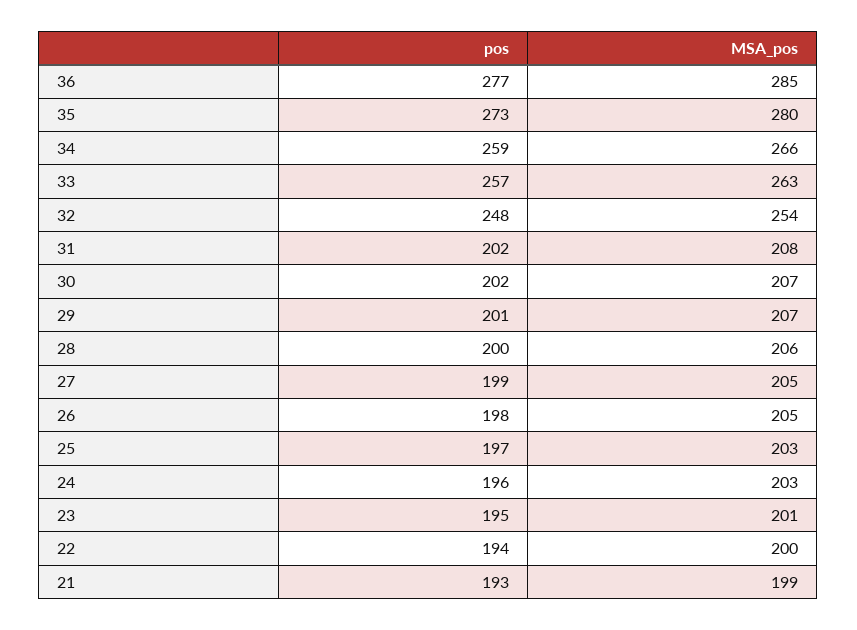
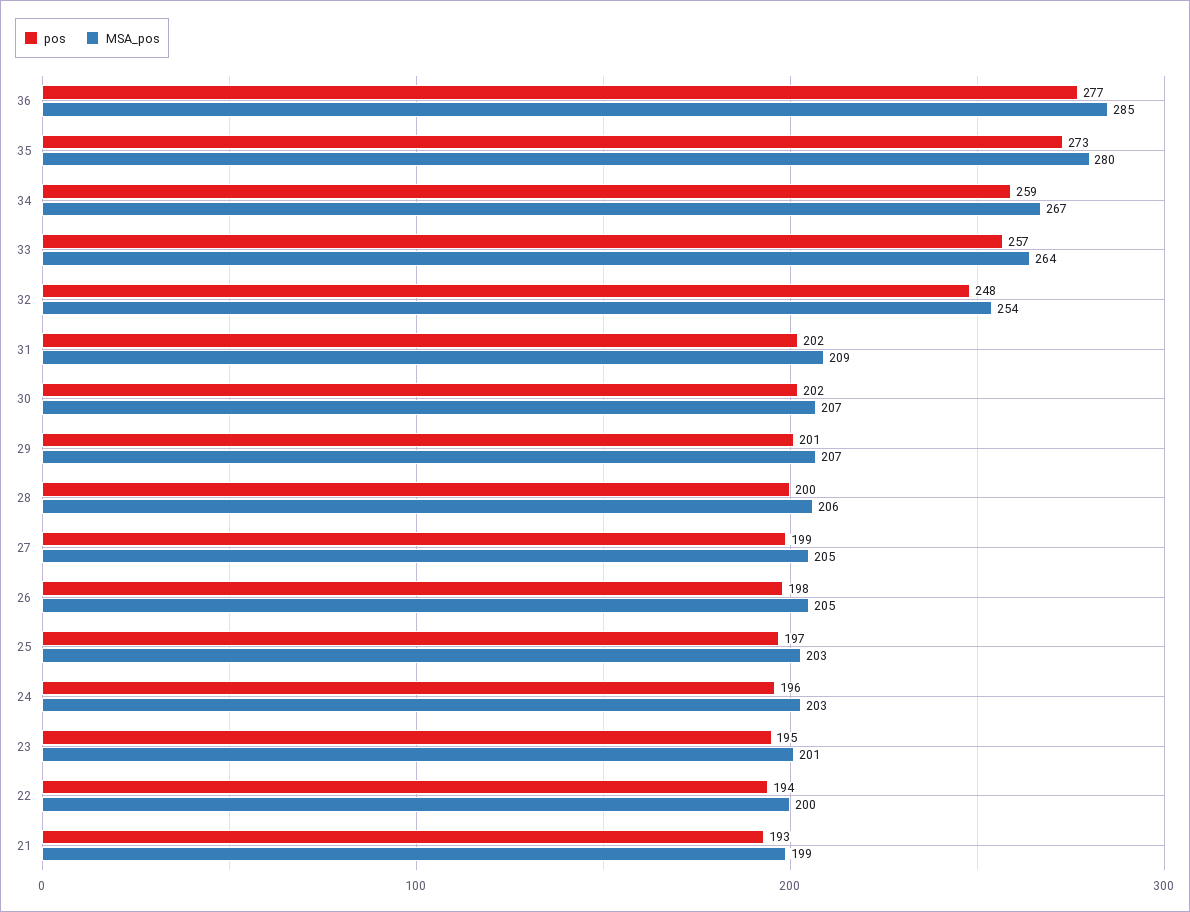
MSA_pos, 34: 266 -> 267
MSA_pos, 33: 263 -> 264
MSA_pos, 31: 208 -> 209

